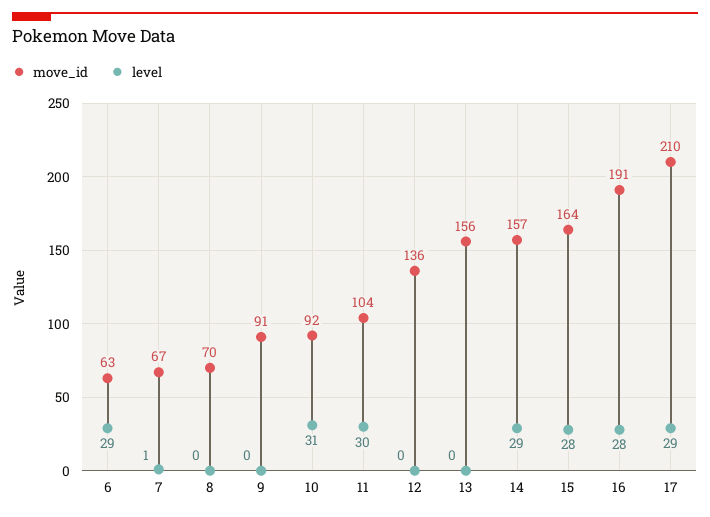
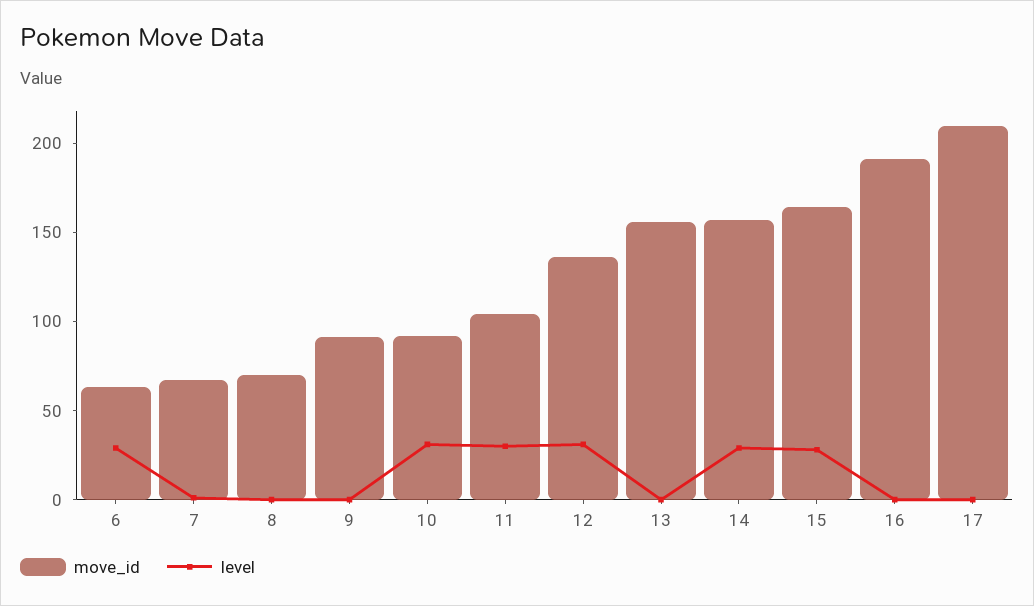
level, 12: 0 -> 30
level, 16: 28 -> 0
level, 17: 29 -> 0

